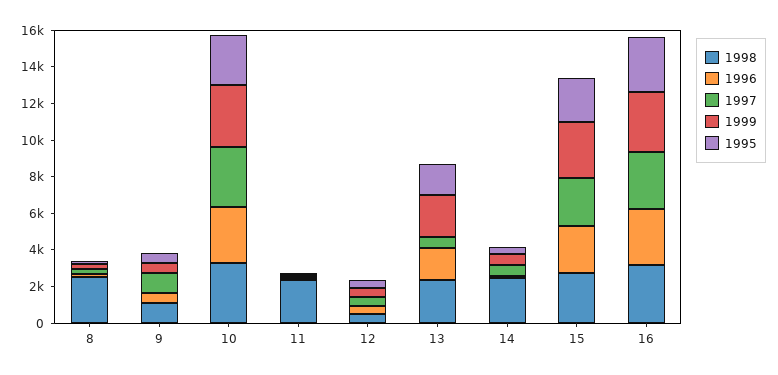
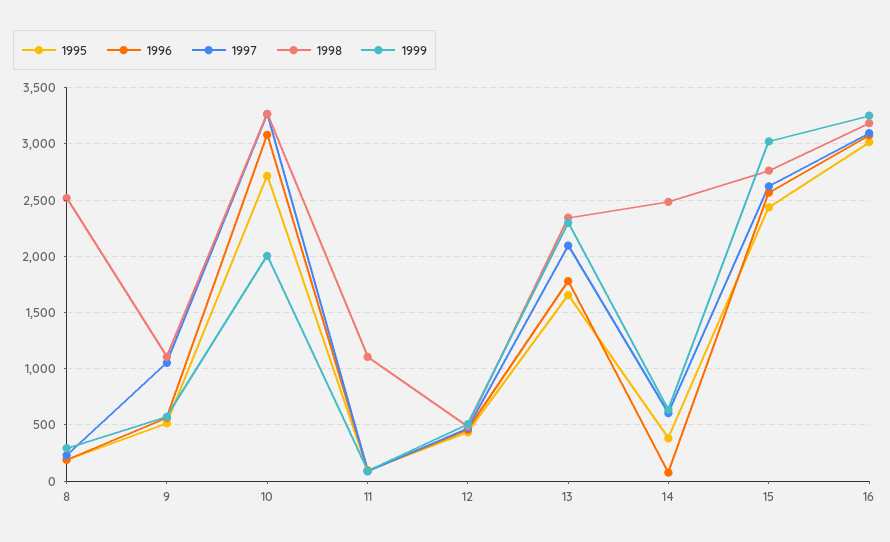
1999, 10: 3500 -> 2000
1998, 11: 2500 -> 1100
1997, 13: 500 -> 2100

